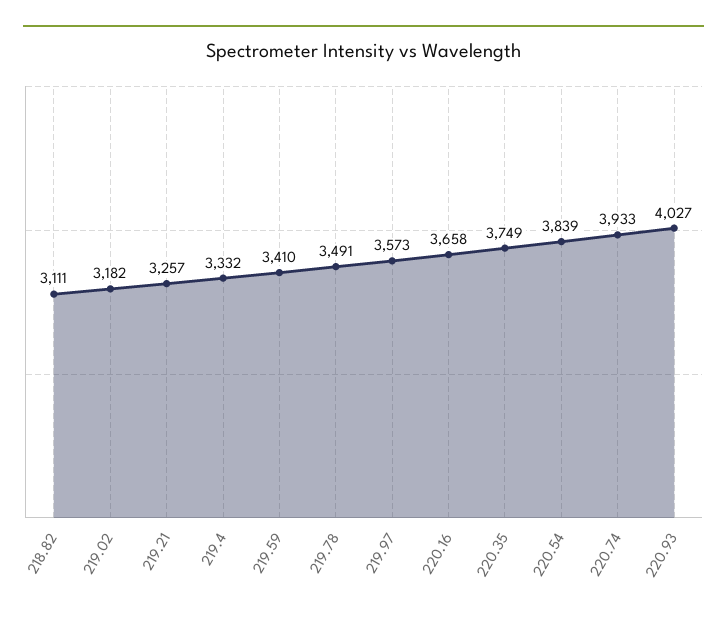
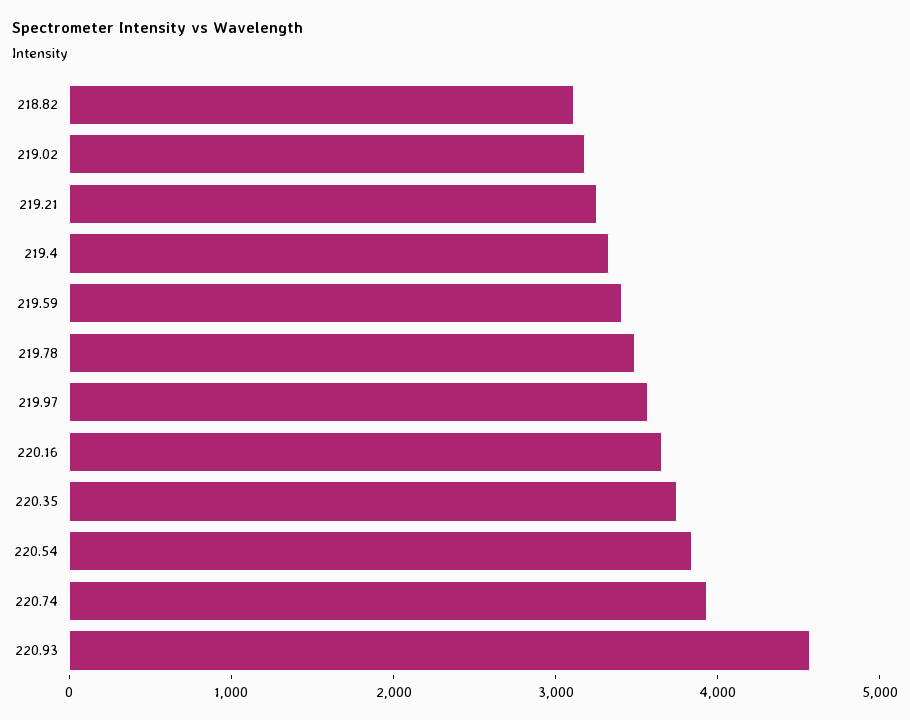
220.93: 4027 -> 4600

